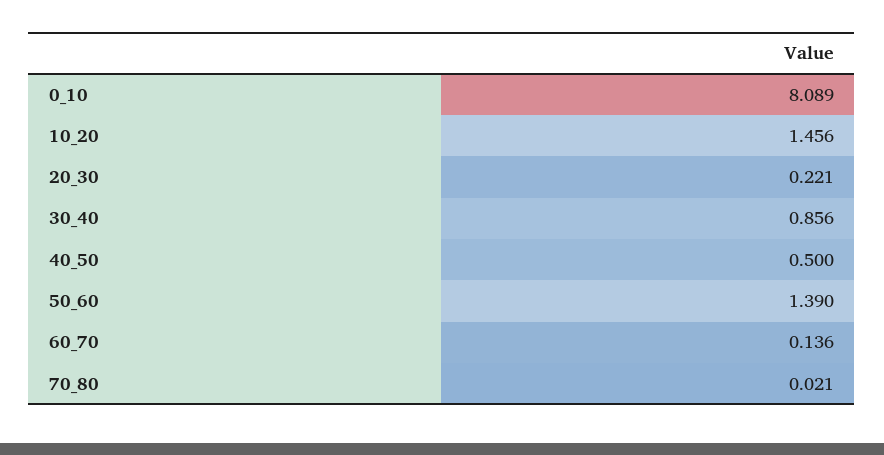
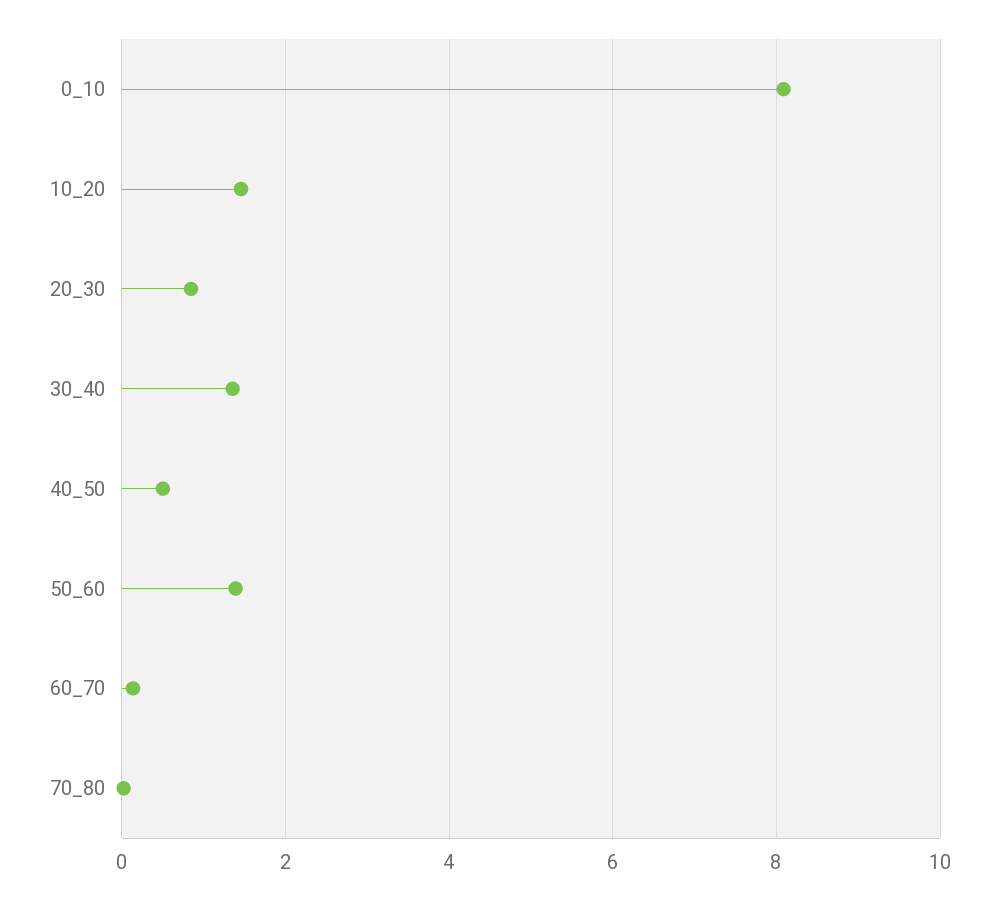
20_30: 0.221 -> 0.8
30_40: 0.856 -> 1.4

